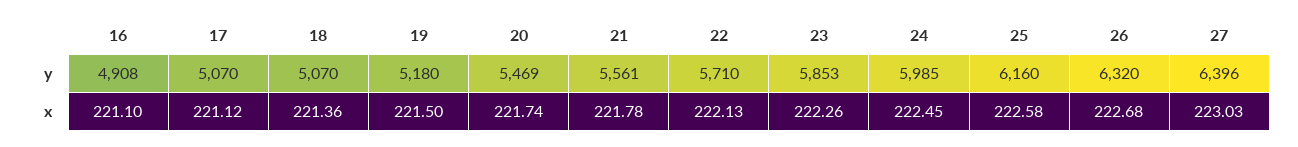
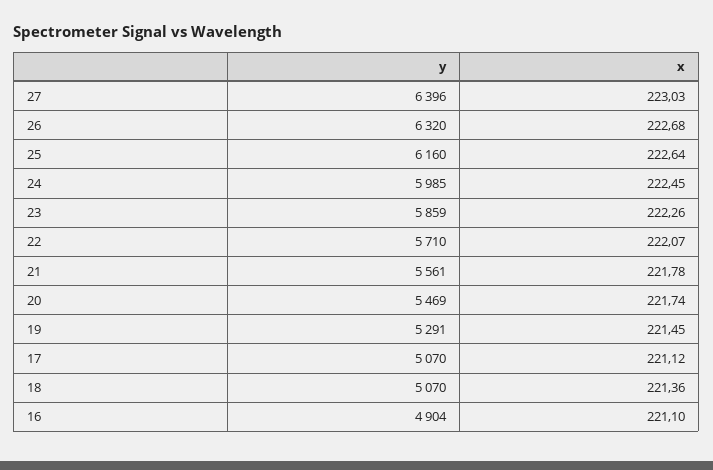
16, y: 4908 -> 4904
19, y: 5180 -> 5291
23, y: 5853 -> 5859
19, x: 221.5 -> 221.45
22, x: 222.13 -> 222.07
25, x: 222.58 -> 222.64

